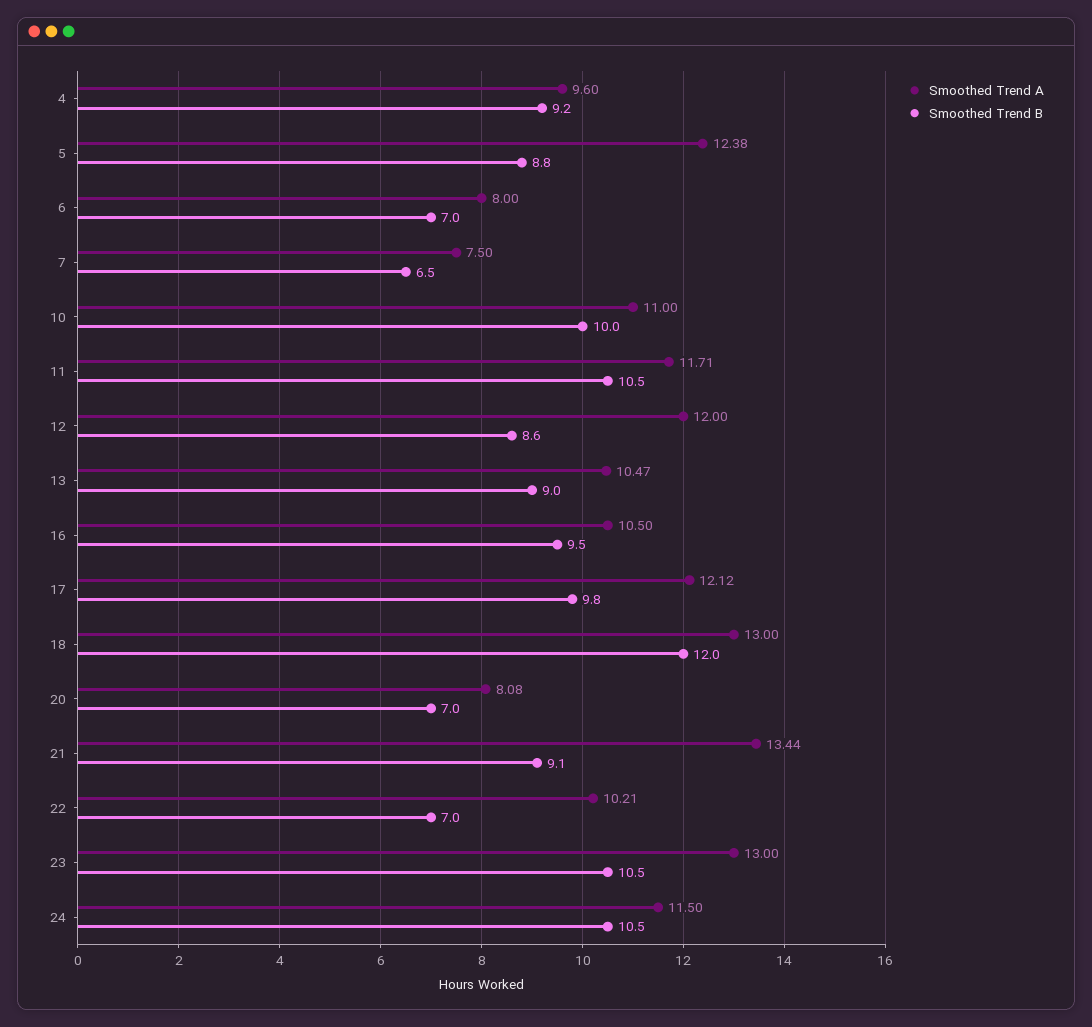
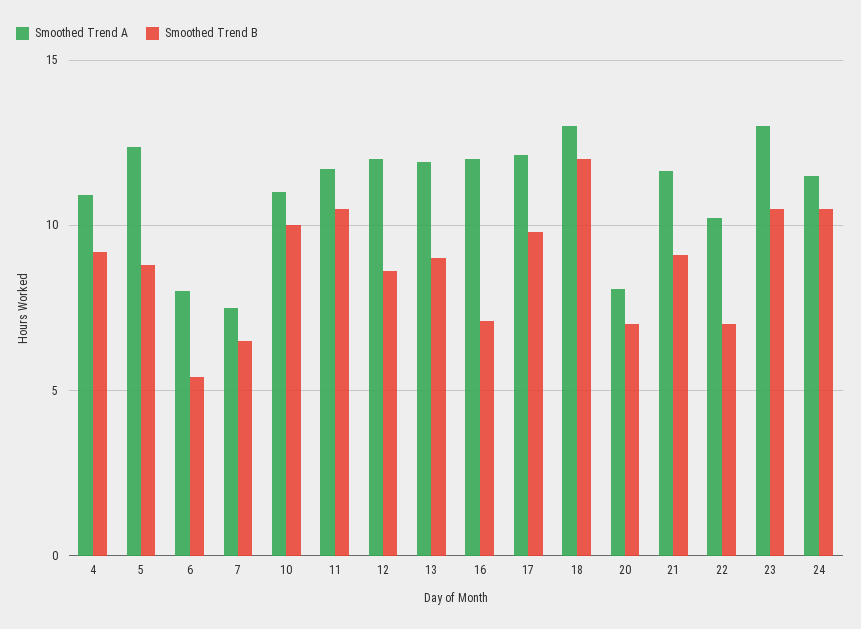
Smoothed Trend A, 4: 9.6 -> 11
Smoothed Trend B, 6: 7 -> 5.5
Smoothed Trend A, 13: 10.47 -> 12
Smoothed Trend A, 16: 10.5 -> 12
Smoothed Trend B, 16: 9.5 -> 7
Smoothed Trend A, 21: 13.44 -> 11.5

